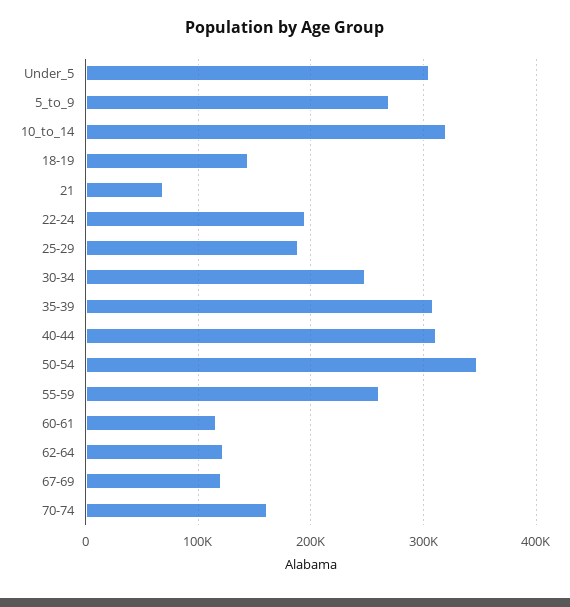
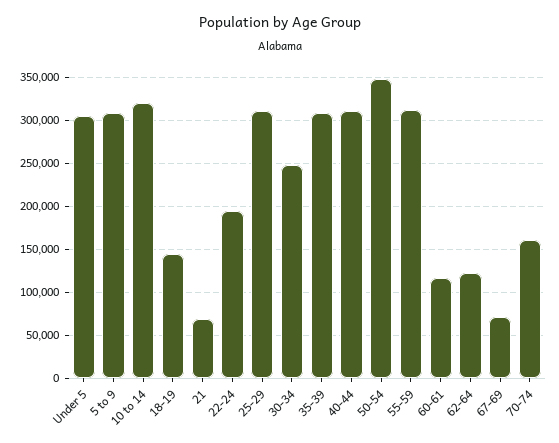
5_to_9: 270000 -> 310000
25-29: 190000 -> 310000
55-59: 260000 -> 310000
67-69: 120000 -> 70000

